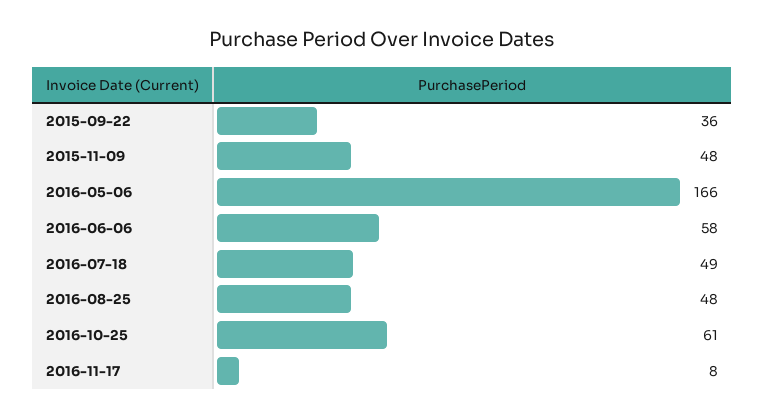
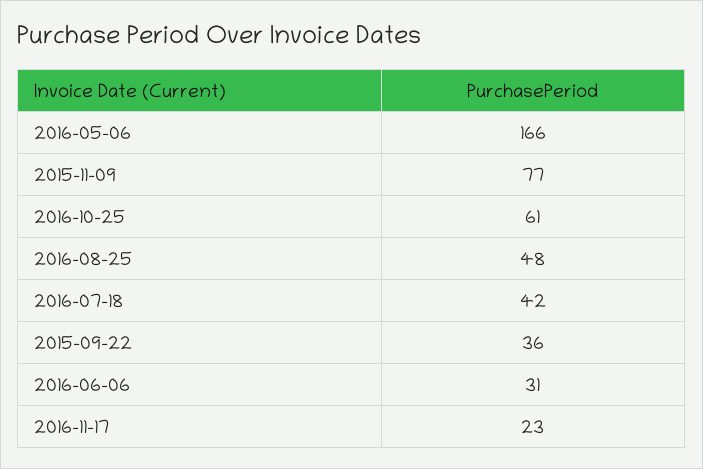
2015-11-09: 48 -> 77
2016-06-06: 58 -> 31
2016-07-18: 49 -> 42
2016-11-17: 8 -> 23

